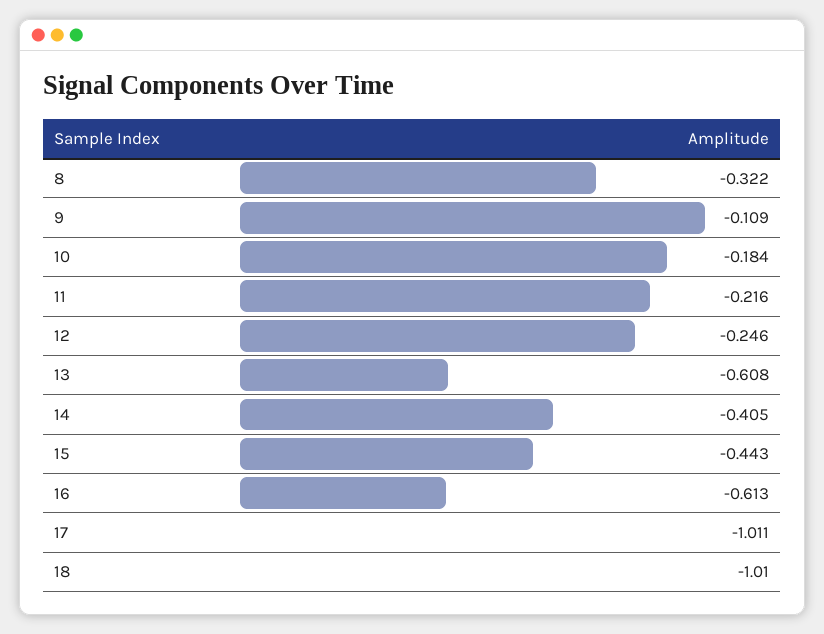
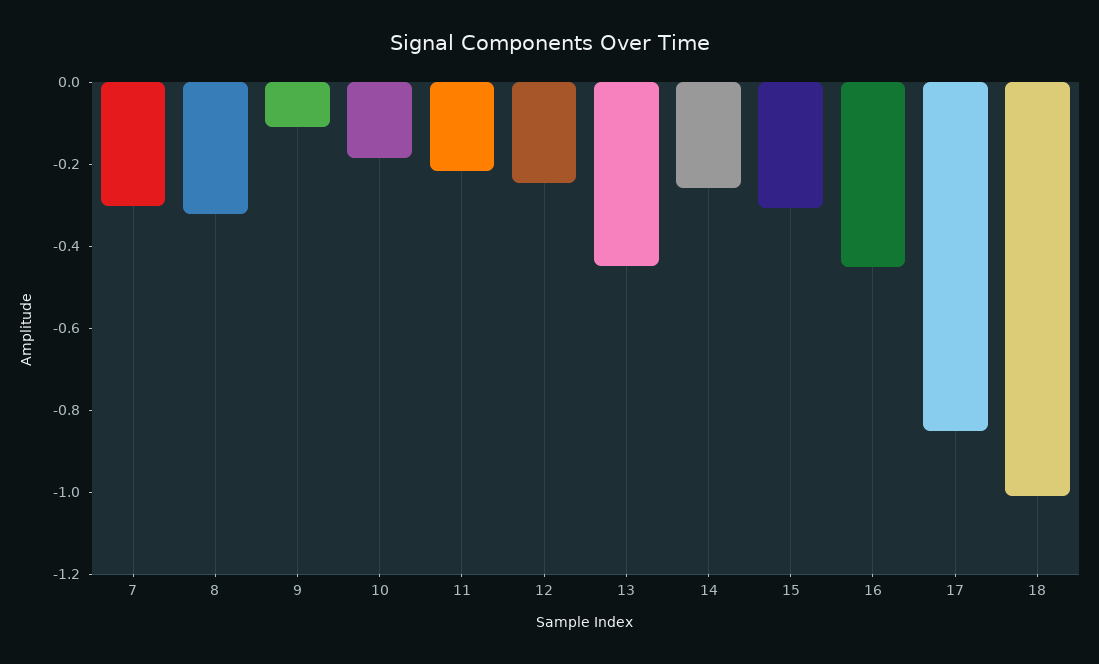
13: -0.608 -> -0.45
14: -0.405 -> -0.25
15: -0.443 -> -0.3
16: -0.613 -> -0.45
17: -1.011 -> -0.85
7: none -> -0.3

